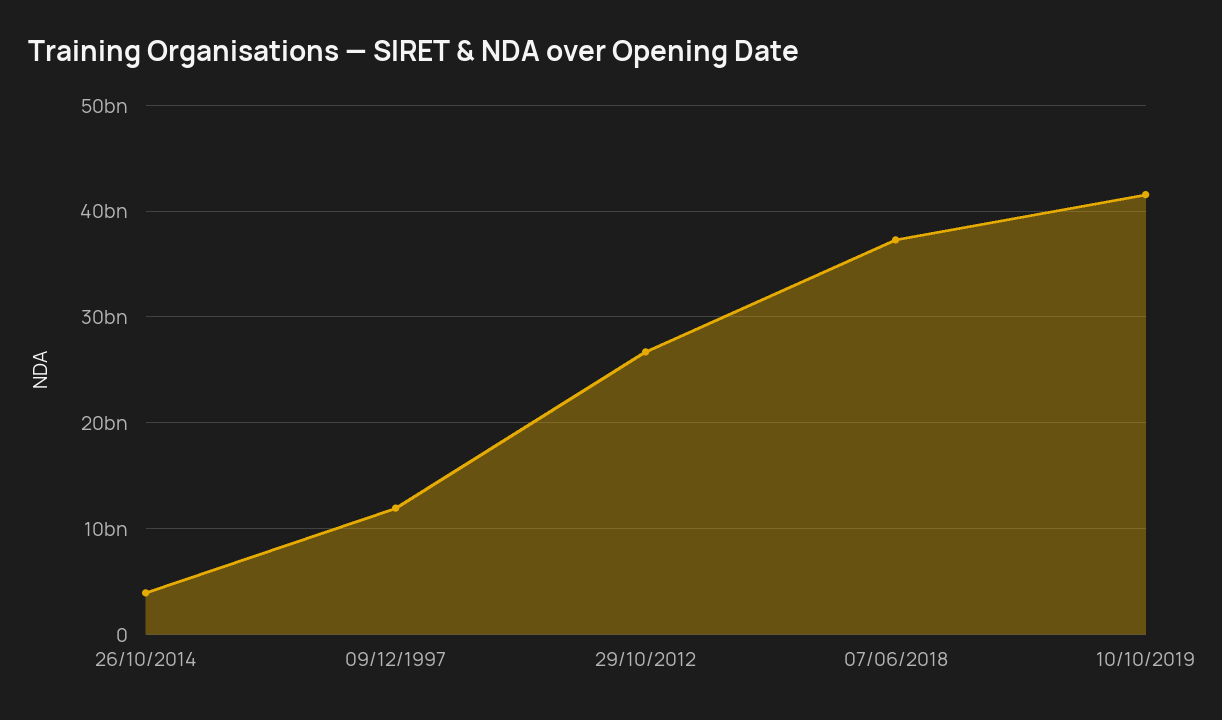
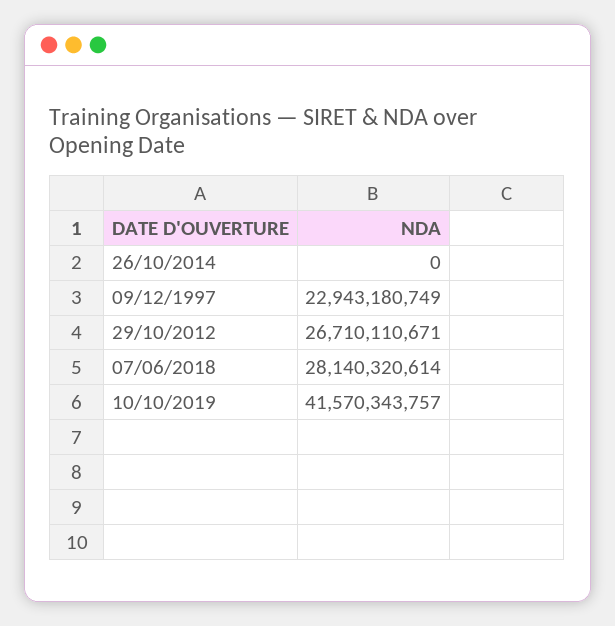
26/10/2014: 4000000000 -> 0
09/12/1997: 12000000000 -> 22943180749
07/06/2018: 37000000000 -> 28140320614

